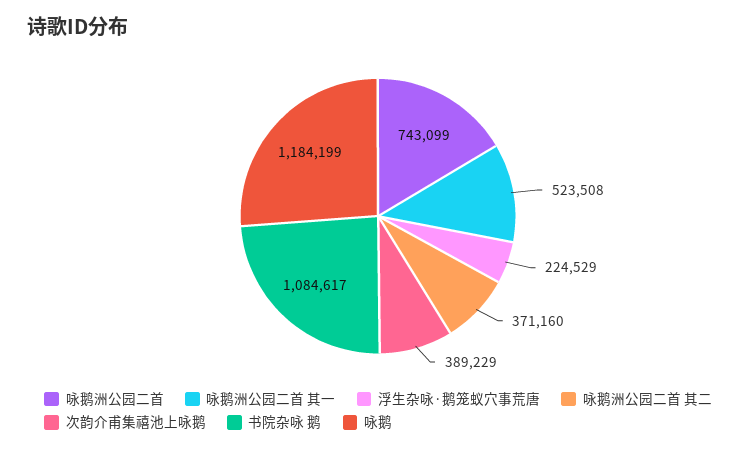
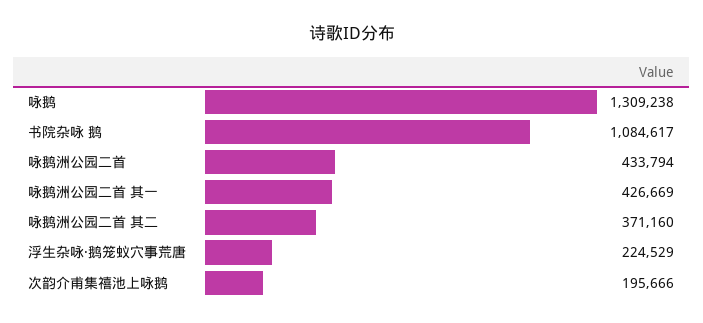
咏鹅洲公园二首: 743099 -> 433794
咏鹅洲公园二首 其一: 523508 -> 426669
次韵介甫集禧池上咏鹅: 389229 -> 195666
咏鹅: 1184199 -> 1309238

